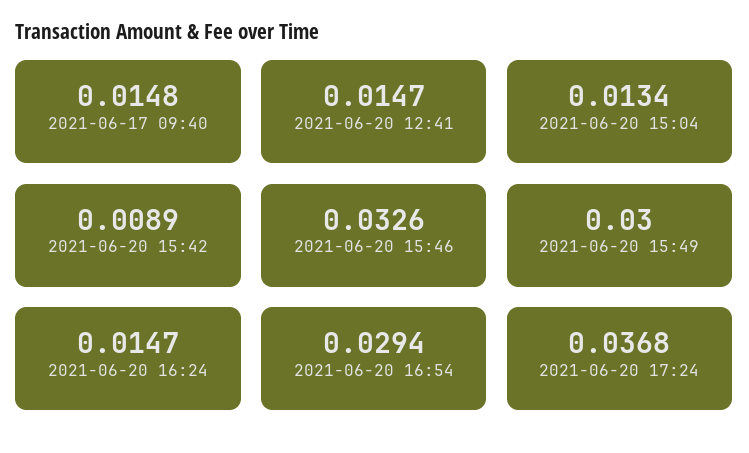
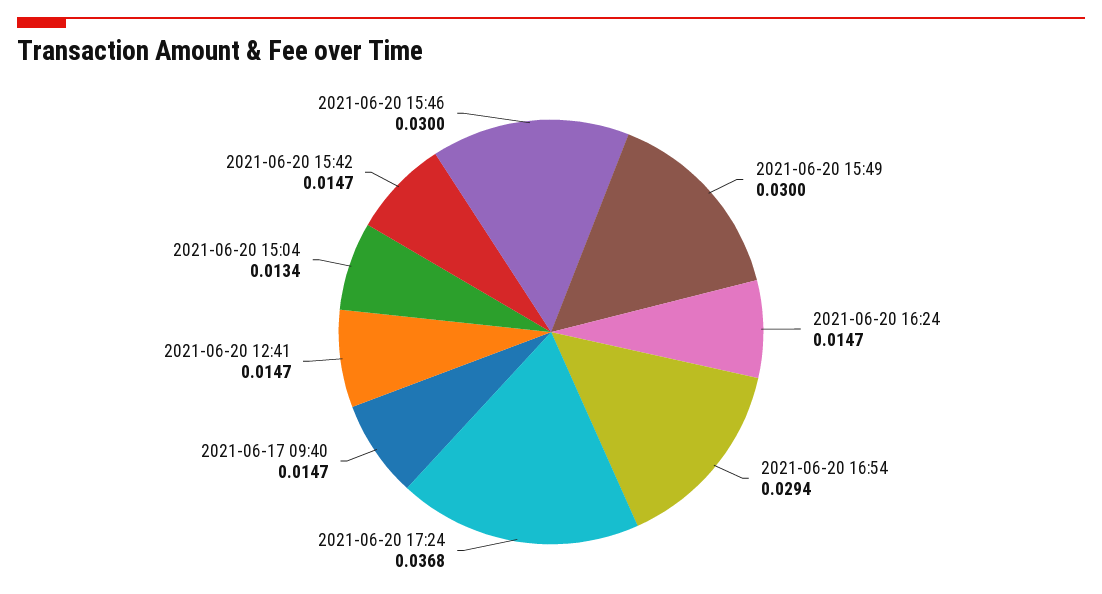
2021-06-17 09:40: 0.0148 -> 0.0147
2021-06-20 15:42: 0.0089 -> 0.0147
2021-06-20 15:46: 0.0326 -> 0.03

